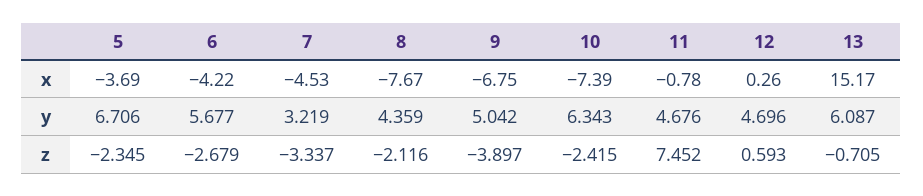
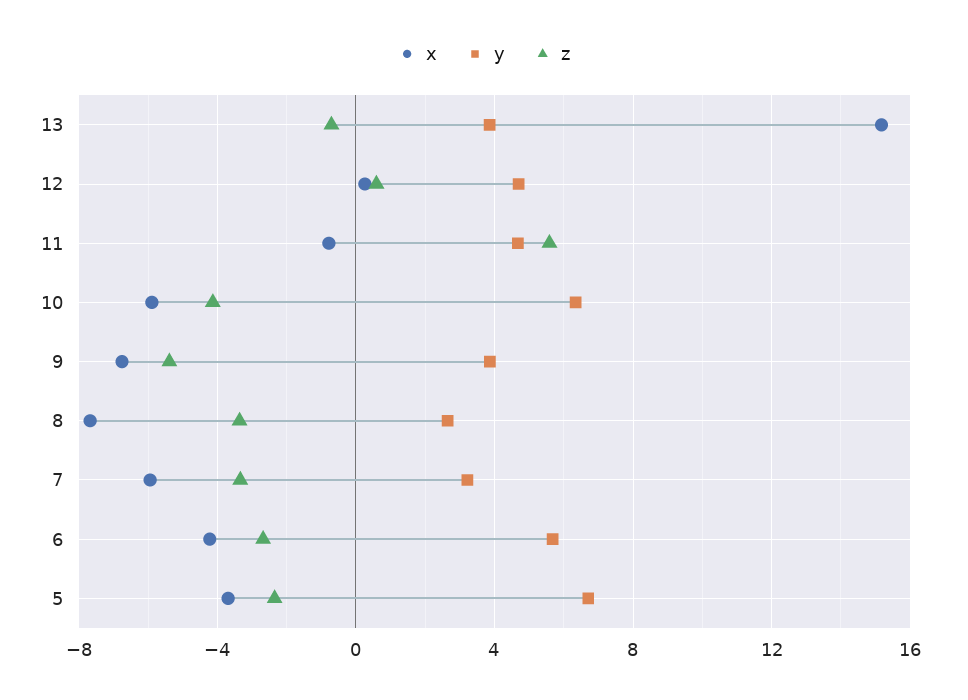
x, 7: -4.53 -> -6
x, 10: -7.39 -> -6
y, 8: 4.359 -> 2.5
y, 9: 5.042 -> 4
y, 13: 6.087 -> 4
z, 8: -2.116 -> -3.5
z, 9: -3.897 -> -5.5
z, 10: -2.415 -> -4
z, 11: 7.452 -> 5.5

